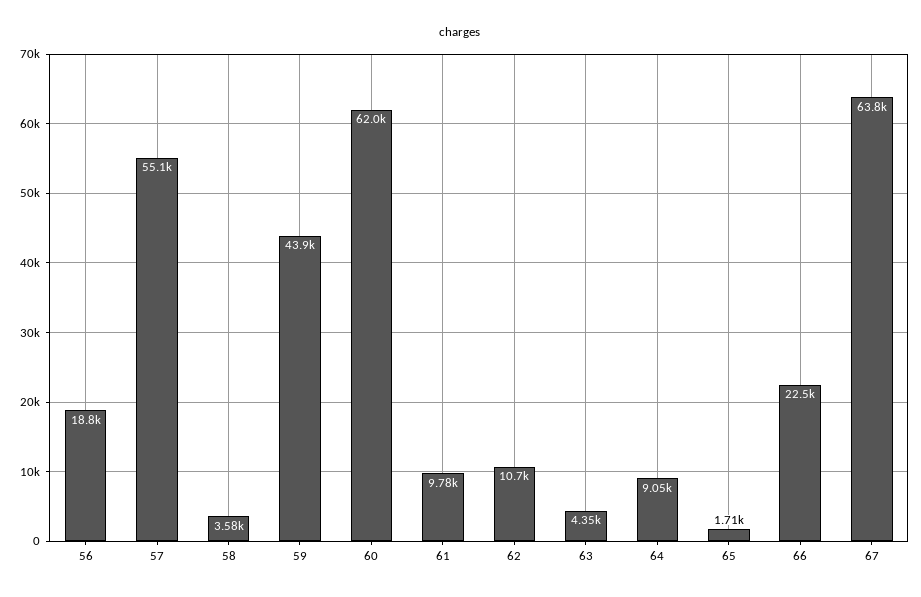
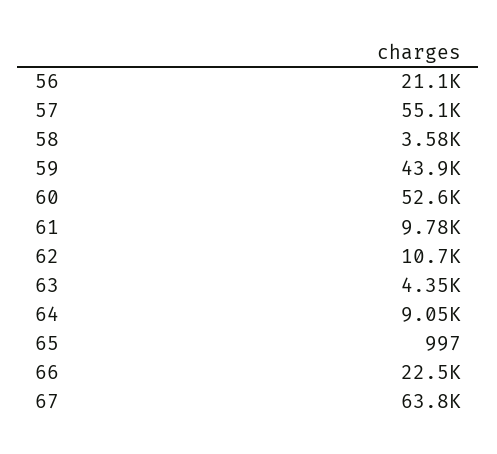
56: 18800 -> 21100
60: 62000 -> 52600
65: 1710 -> 997

